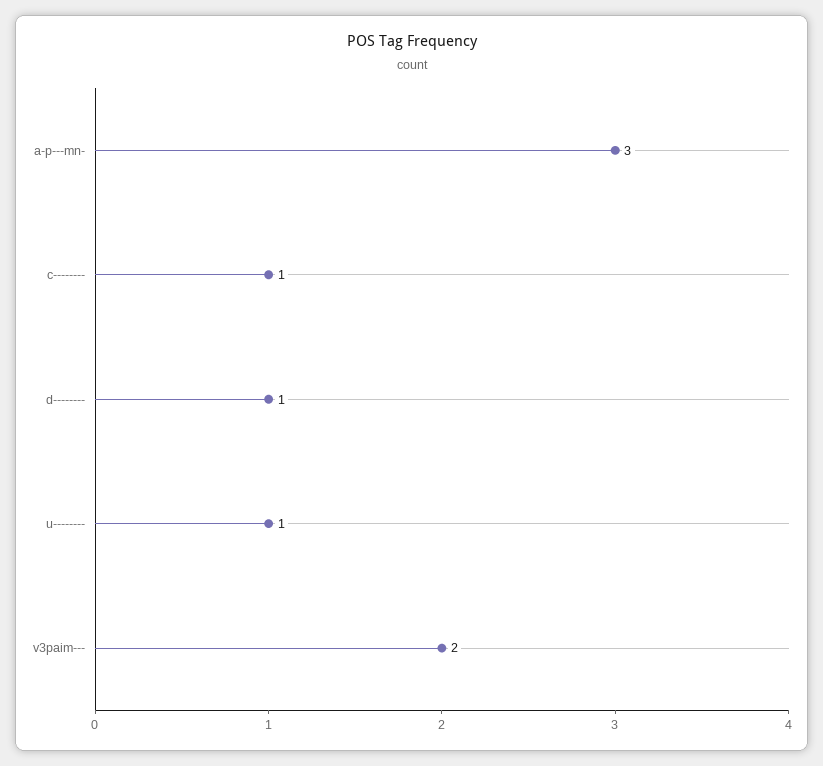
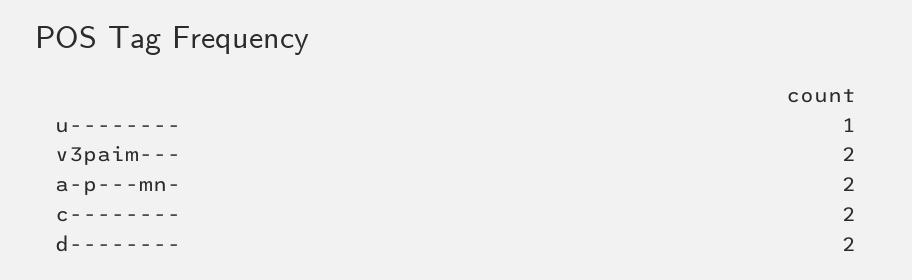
a-p---mn-: 3 -> 2
c--------: 1 -> 2
d--------: 1 -> 2

